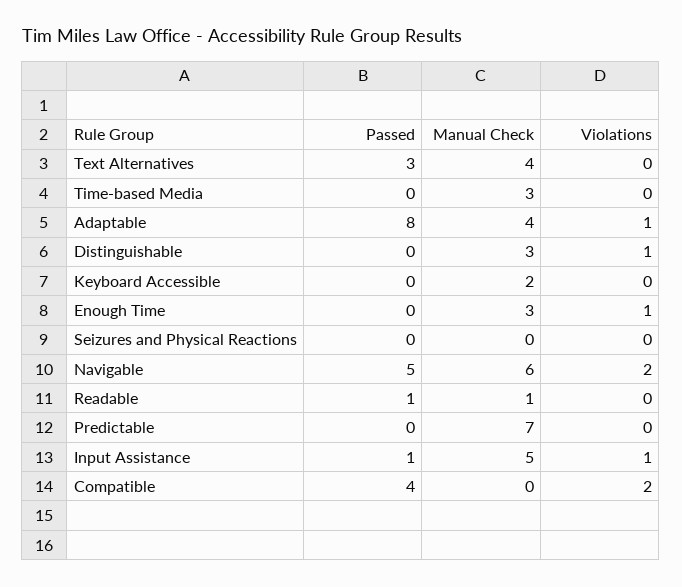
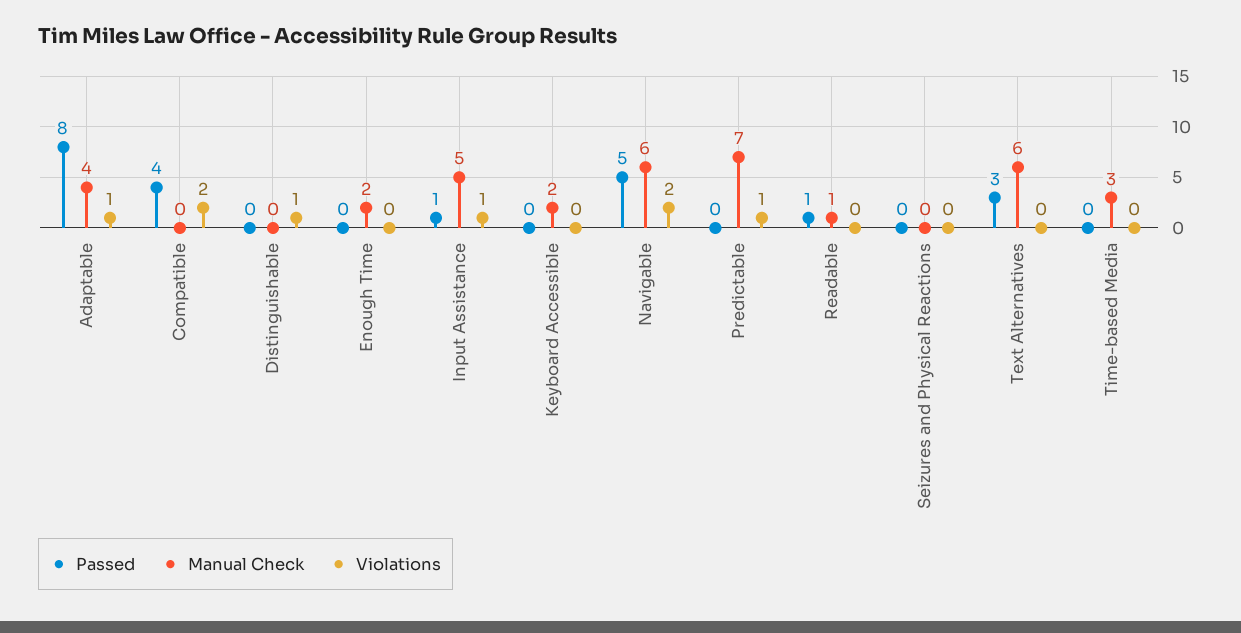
Manual Check, Text Alternatives: 4 -> 6
Manual Check, Distinguishable: 3 -> 0
Manual Check, Enough Time: 3 -> 2
Violations, Enough Time: 1 -> 0
Violations, Predictable: 0 -> 1

